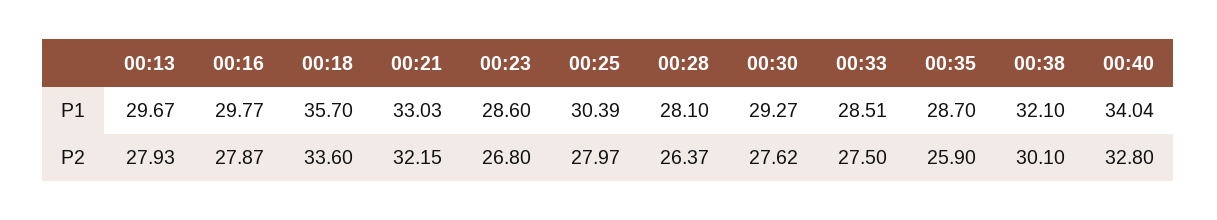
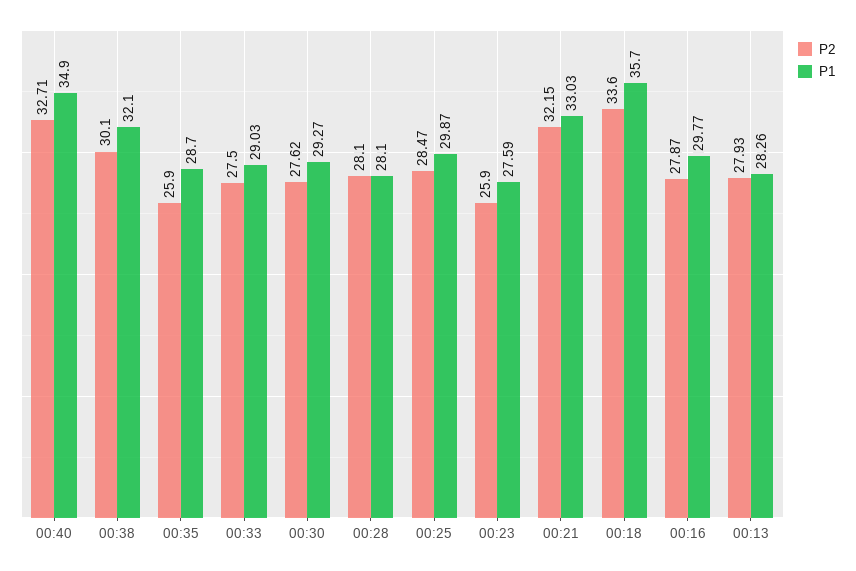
P1, 00:13: 29.67 -> 28.26
P1, 00:23: 28.6 -> 27.59
P1, 00:25: 30.39 -> 29.87
P1, 00:33: 28.51 -> 29.03
P1, 00:40: 34.04 -> 34.9
P2, 00:23: 26.8 -> 25.9
P2, 00:25: 27.97 -> 28.47
P2, 00:28: 26.37 -> 28.1
P2, 00:40: 32.8 -> 32.71

